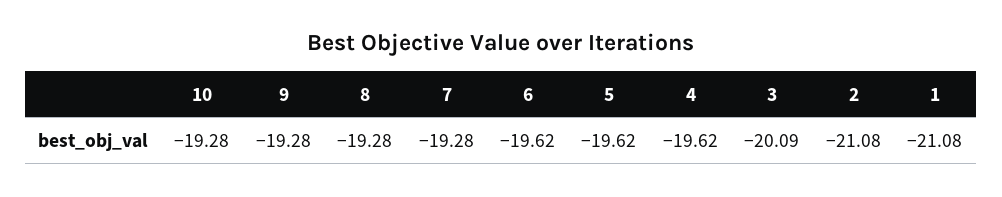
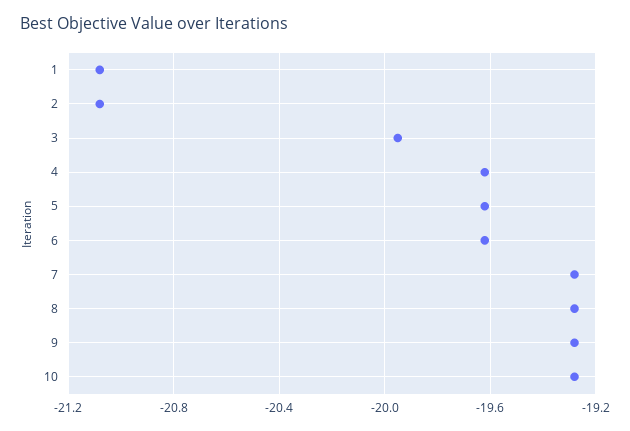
3: -20.09 -> -19.95

